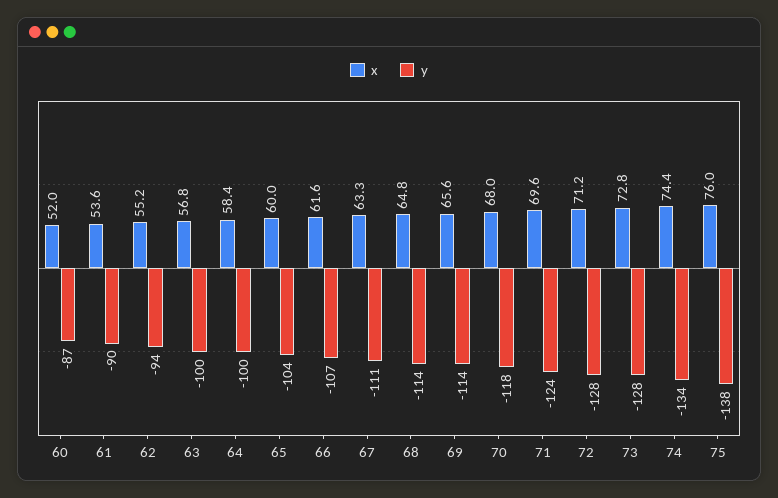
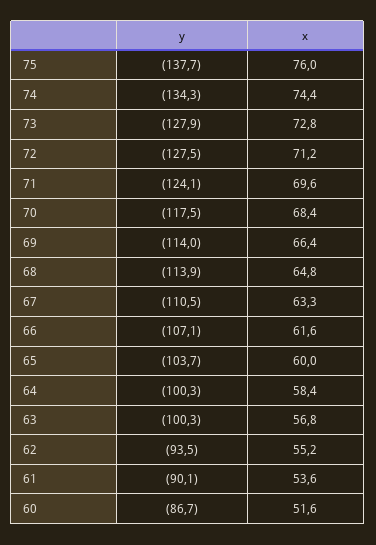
x, 60: 52 -> 51.6
x, 69: 65.6 -> 66.4
x, 70: 68 -> 68.4

